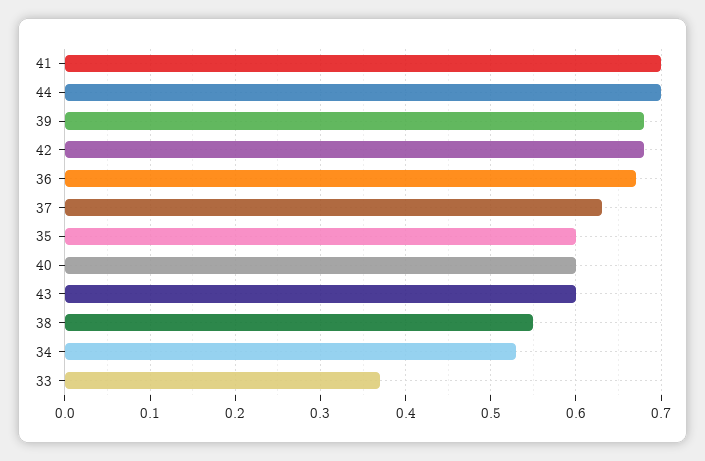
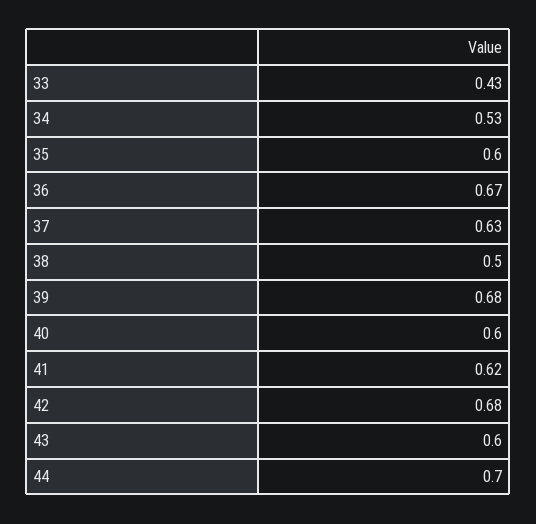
41: 0.7 -> 0.62
38: 0.55 -> 0.5
33: 0.37 -> 0.43

